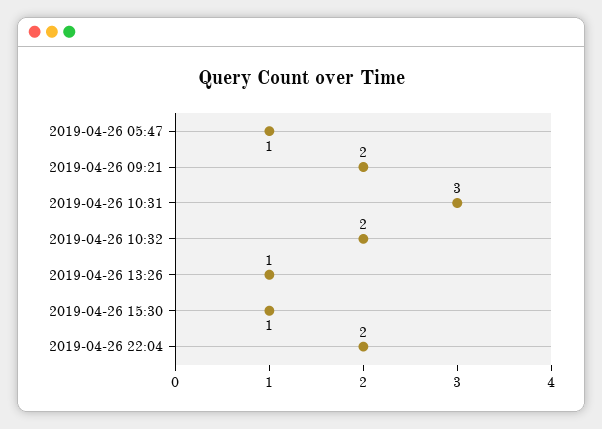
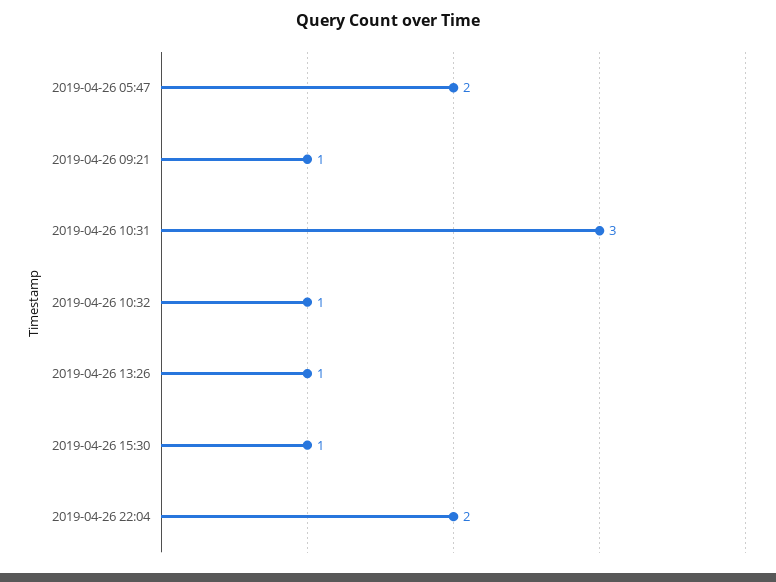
2019-04-26 05:47: 1 -> 2
2019-04-26 09:21: 2 -> 1
2019-04-26 10:32: 2 -> 1

